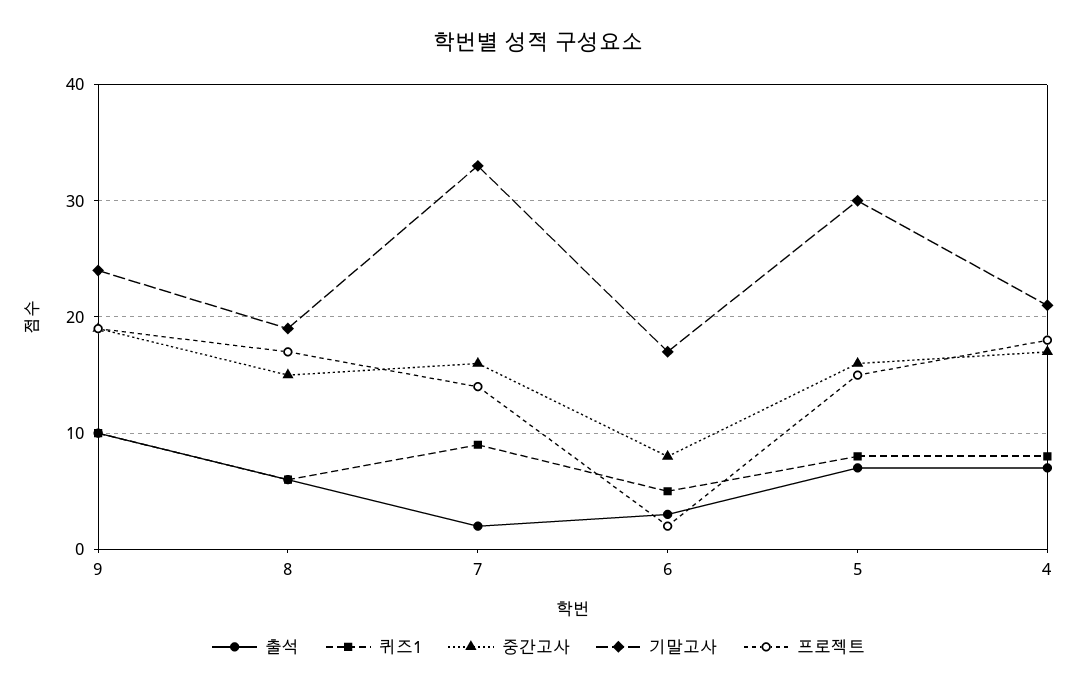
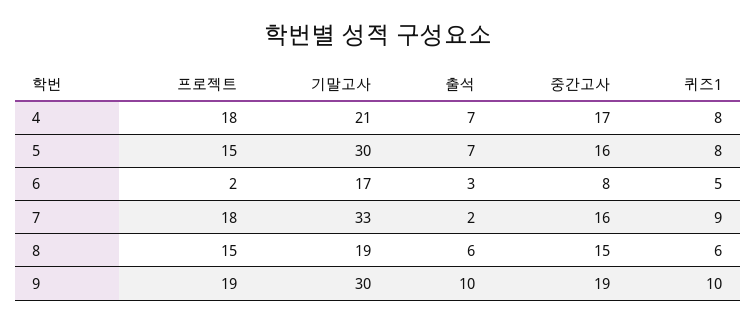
기말고사, 9: 24 -> 30
프로젝트, 8: 17 -> 15
프로젝트, 7: 14 -> 18

